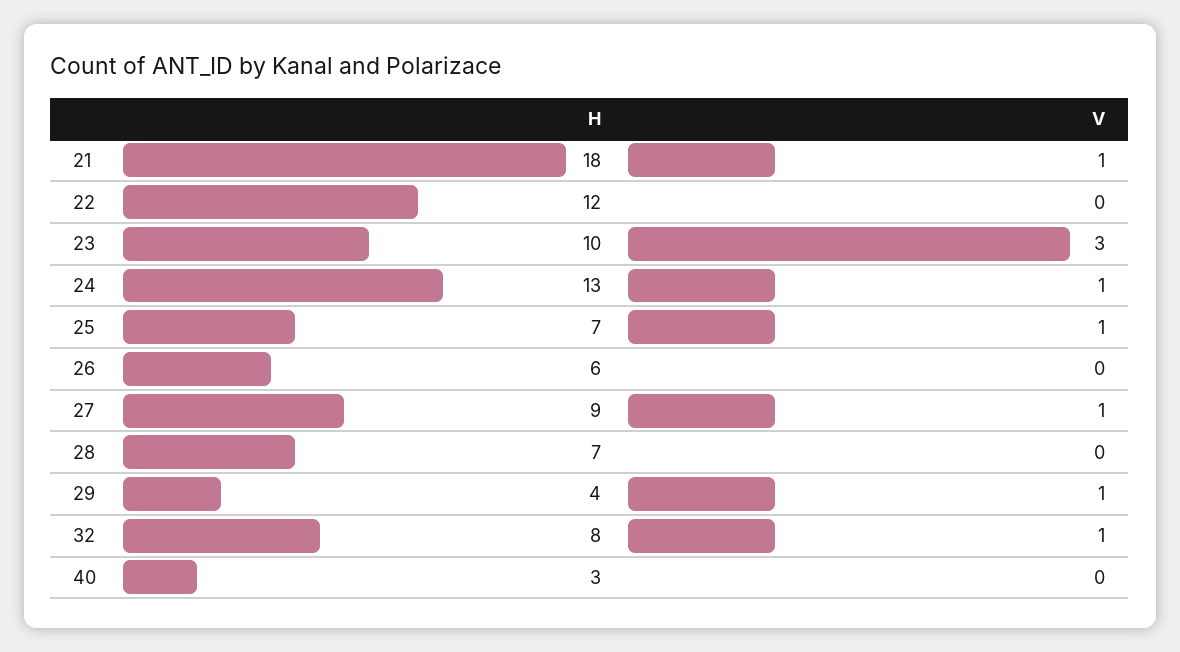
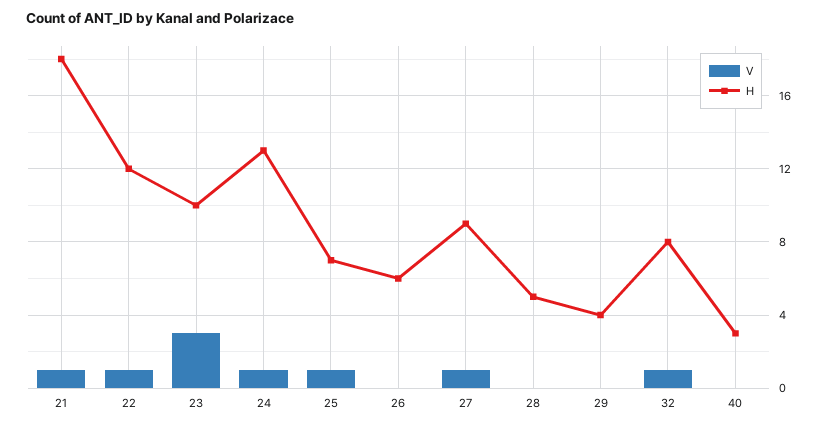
V, 22: 0 -> 1
H, 28: 7 -> 5
V, 29: 1 -> 0

